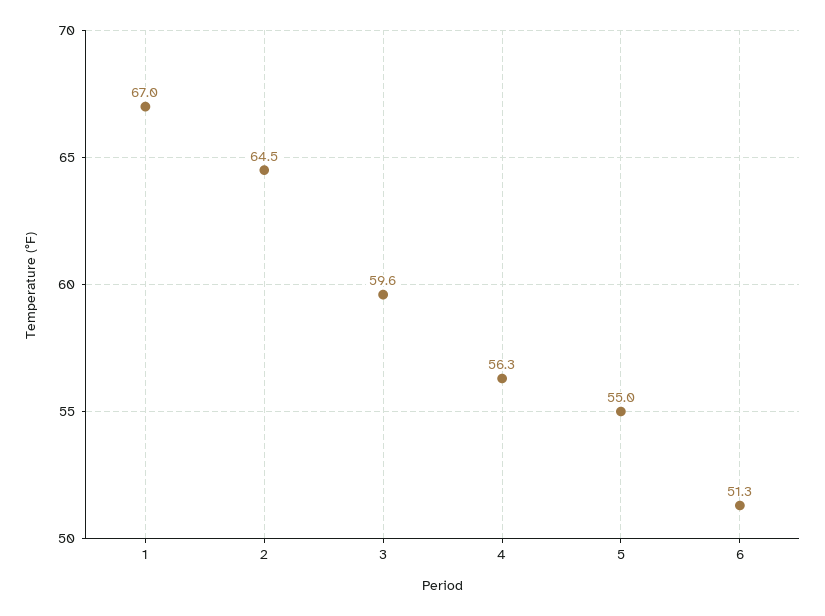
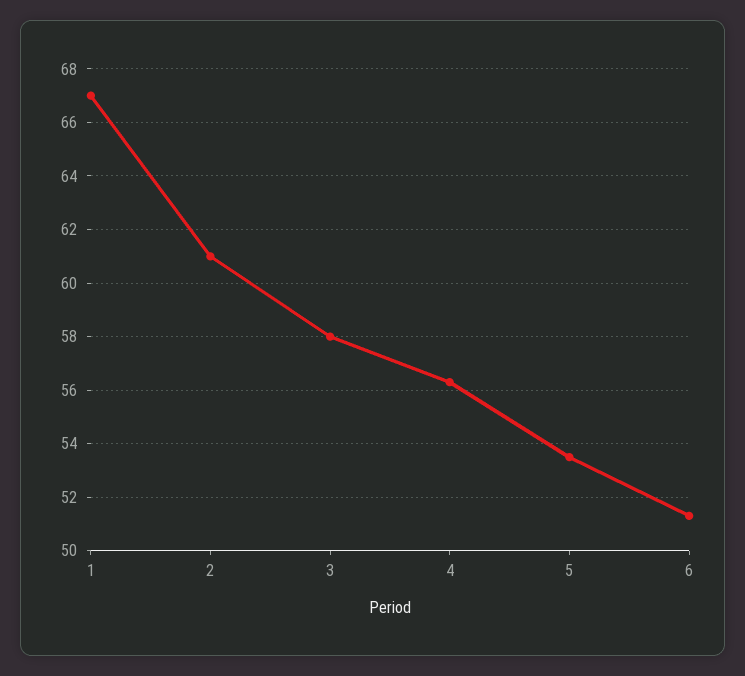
2: 64.5 -> 61
3: 59.6 -> 58
5: 55 -> 53.5

